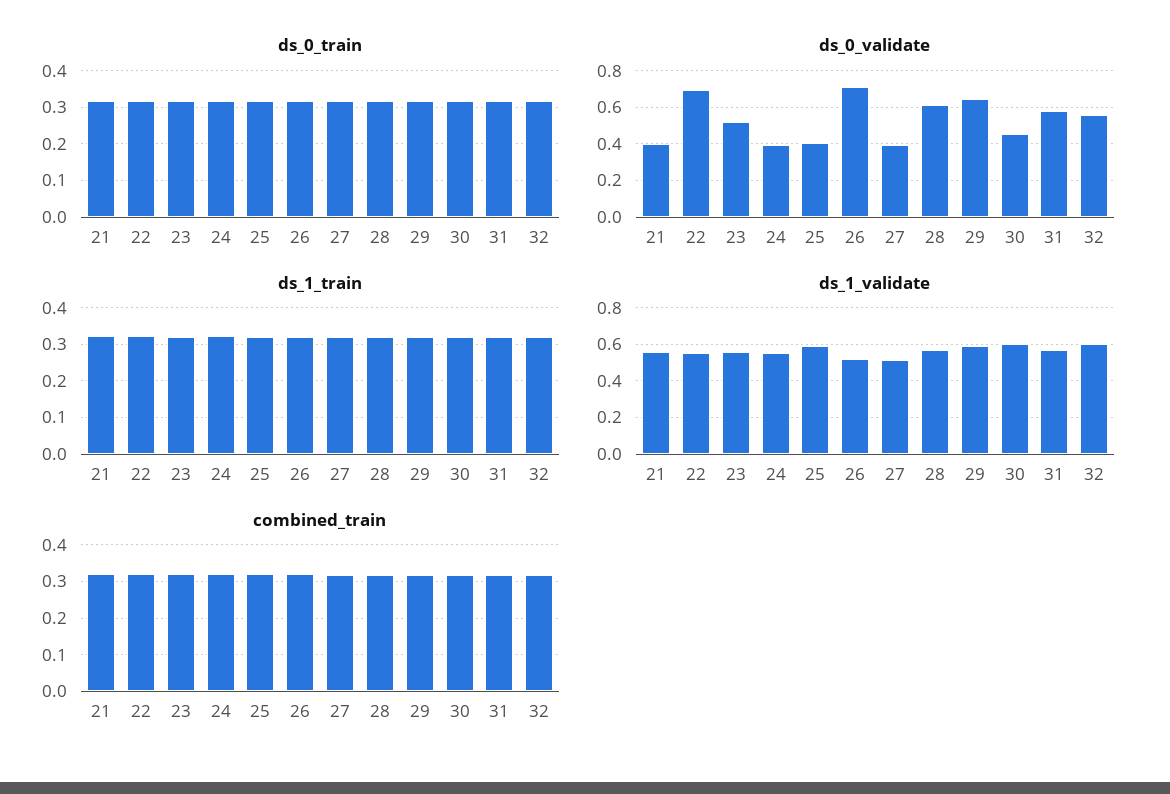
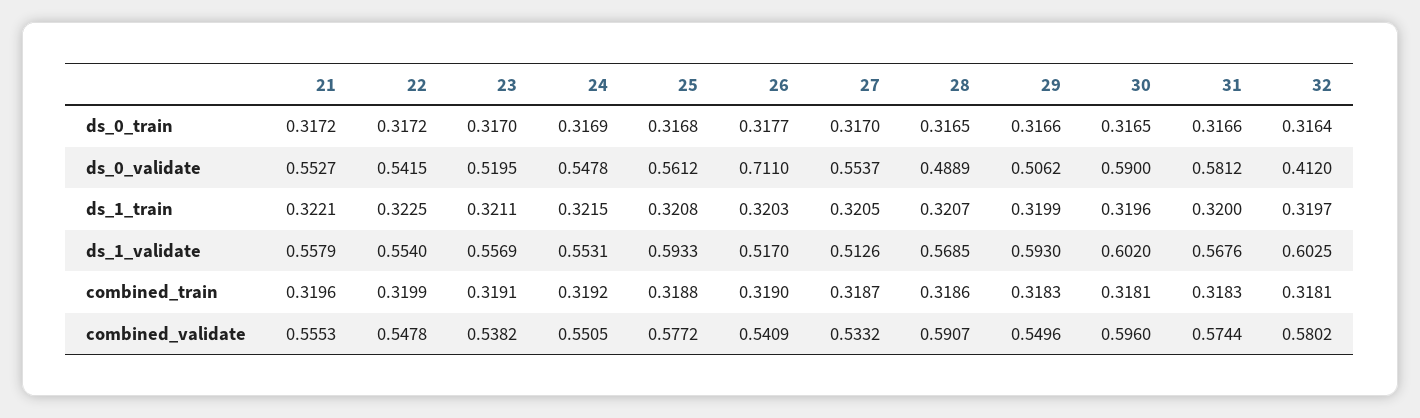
ds_0_validate, 21: 0.4 -> 0.5527
ds_0_validate, 22: 0.7 -> 0.5415
ds_0_validate, 24: 0.4 -> 0.5478
ds_0_validate, 25: 0.4 -> 0.5612
ds_0_validate, 27: 0.4 -> 0.5537
ds_0_validate, 28: 0.6 -> 0.4889
ds_0_validate, 29: 0.65 -> 0.5062
ds_0_validate, 30: 0.45 -> 0.59
ds_0_validate, 32: 0.55 -> 0.412
combined_validate, 21: none -> 0.5553
combined_validate, 22: none -> 0.5478
combined_validate, 23: none -> 0.5382
combined_validate, 24: none -> 0.5505
combined_validate, 25: none -> 0.5772
combined_validate, 26: none -> 0.5409
combined_validate, 27: none -> 0.5332
combined_validate, 28: none -> 0.5907
combined_validate, 29: none -> 0.5496
combined_validate, 30: none -> 0.596
combined_validate, 31: none -> 0.5744
combined_validate, 32: none -> 0.5802

